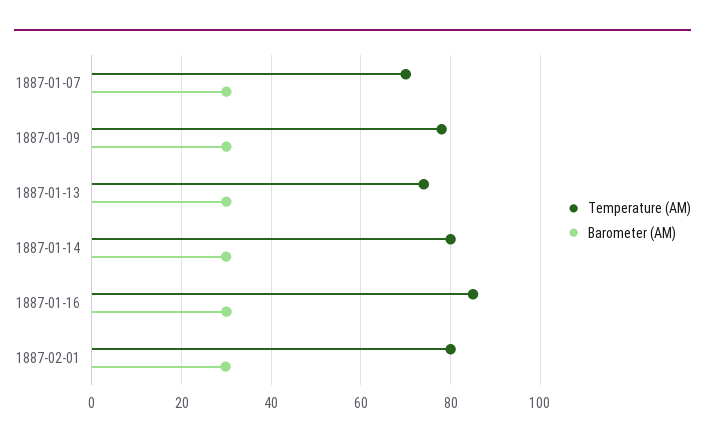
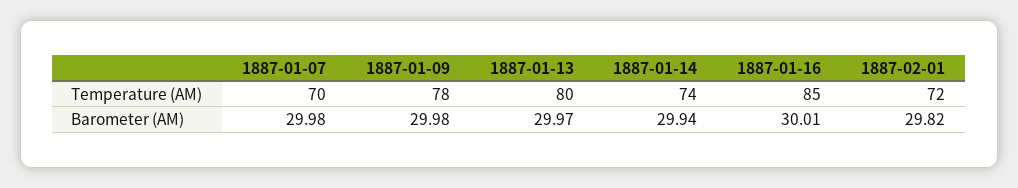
Temperature (AM), 1887-01-13: 74 -> 80
Temperature (AM), 1887-01-14: 80 -> 74
Temperature (AM), 1887-02-01: 80 -> 72

